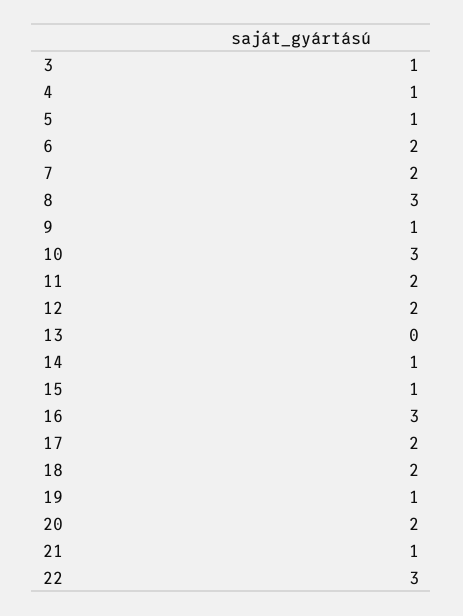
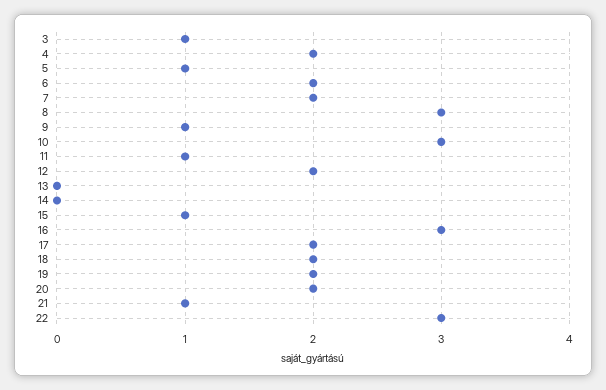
4: 1 -> 2
11: 2 -> 1
14: 1 -> 0
19: 1 -> 2

